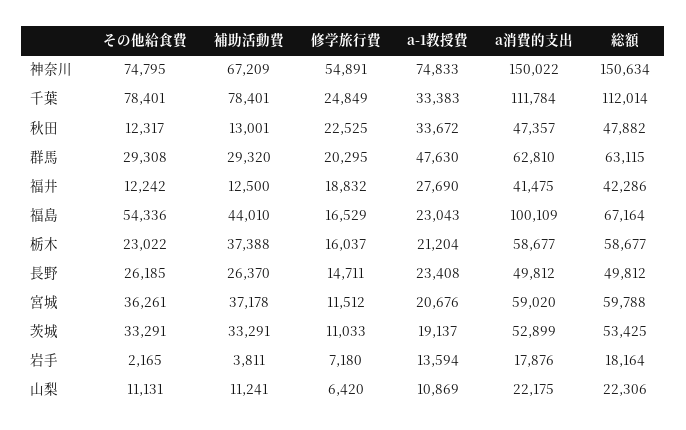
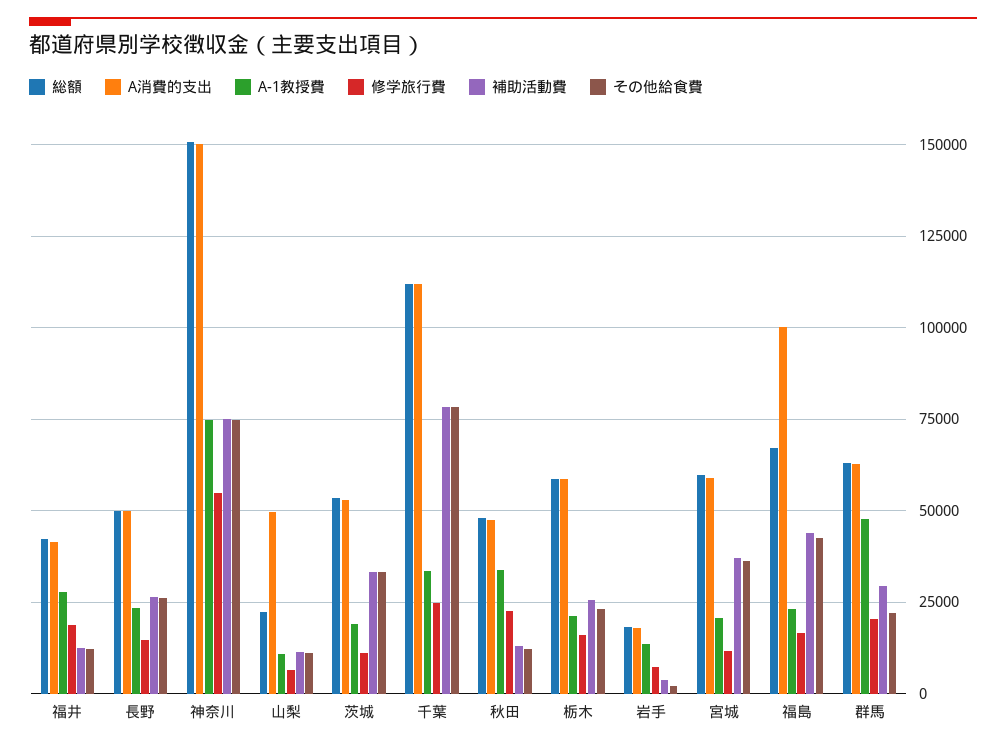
補助活動費, 神奈川: 67209 -> 75000
その他給食費, 群馬: 29308 -> 22500
その他給食費, 福島: 54336 -> 42500
補助活動費, 栃木: 37388 -> 25000
a消費的支出, 山梨: 22175 -> 50000

